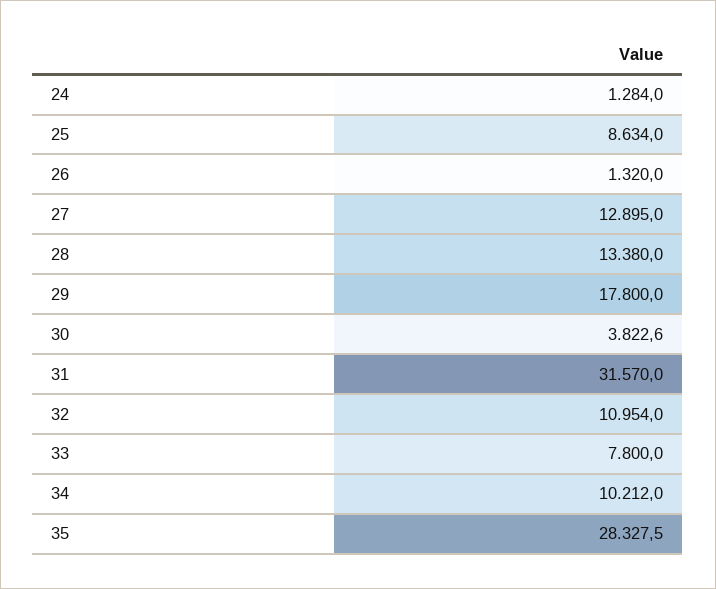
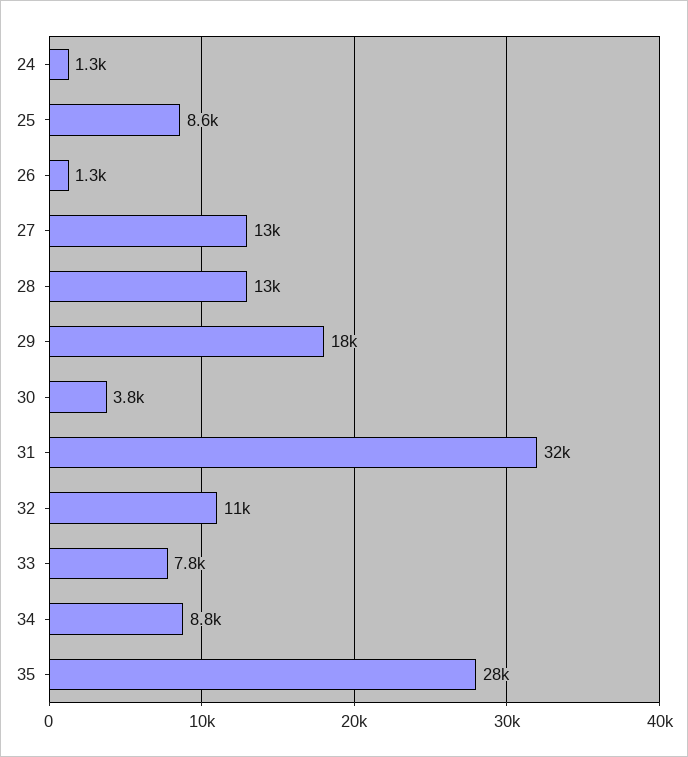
34: 10212 -> 8800

